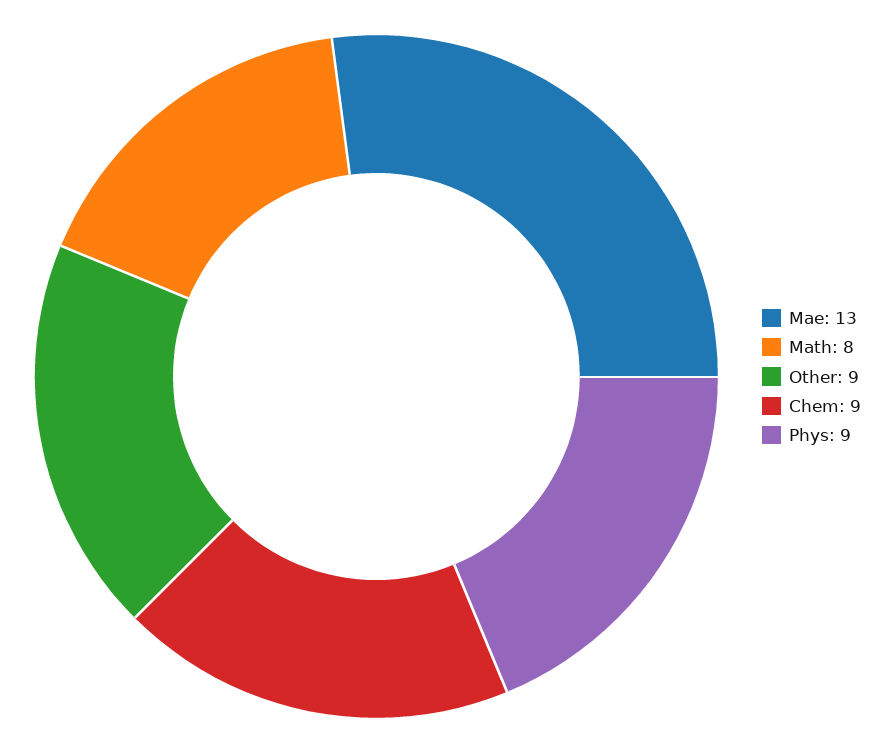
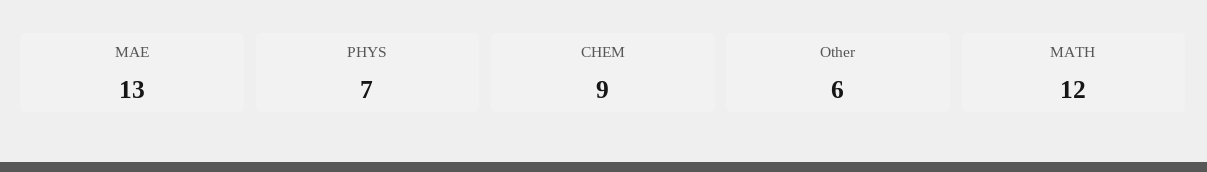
Math: 8 -> 12
Other: 9 -> 6
Phys: 9 -> 7

